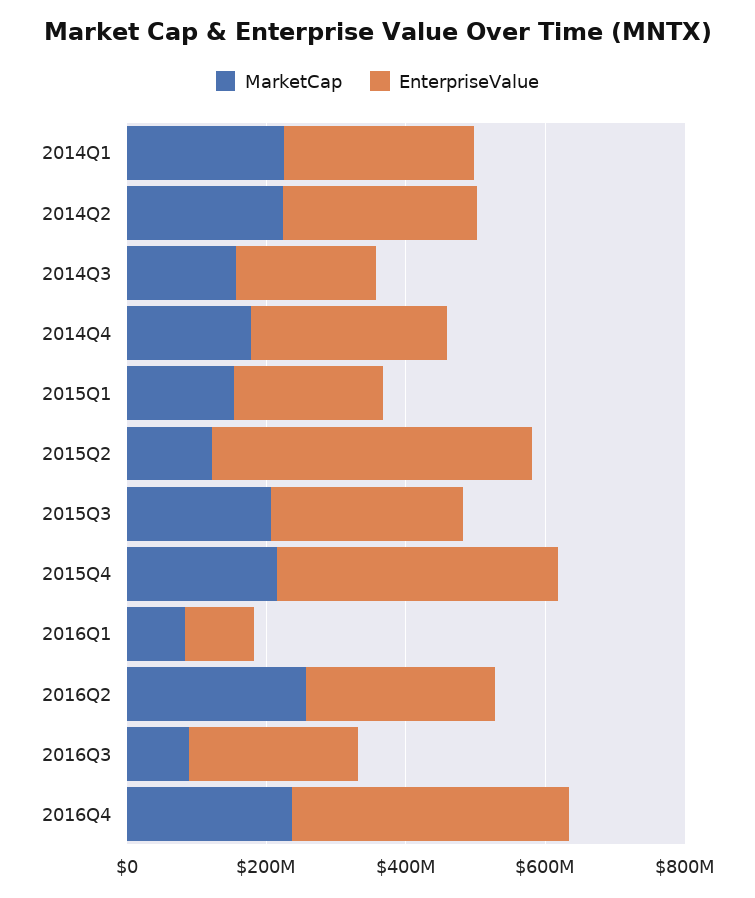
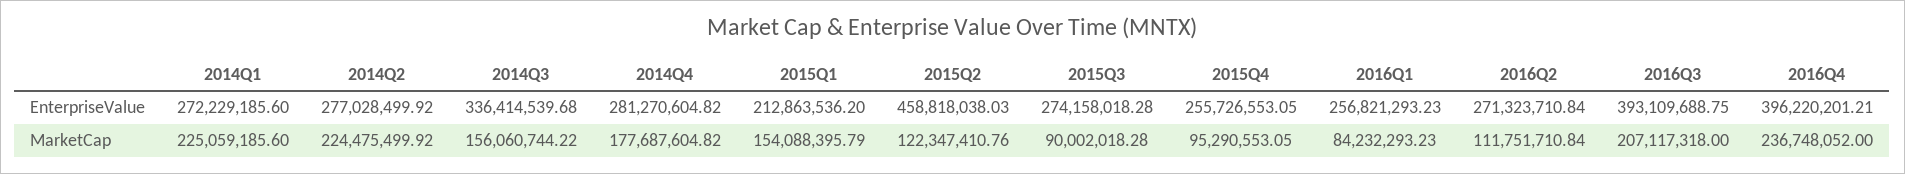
EnterpriseValue, 2014Q3: 200000000 -> 336414539.68
MarketCap, 2015Q3: 200000000 -> 90002018.28
MarketCap, 2015Q4: 200000000 -> 95290553.05
EnterpriseValue, 2015Q4: 400000000 -> 255726553.05
EnterpriseValue, 2016Q1: 100000000 -> 256821293.23
MarketCap, 2016Q2: 250000000 -> 111751710.84
MarketCap, 2016Q3: 100000000 -> 207117318
EnterpriseValue, 2016Q3: 250000000 -> 393109688.75

